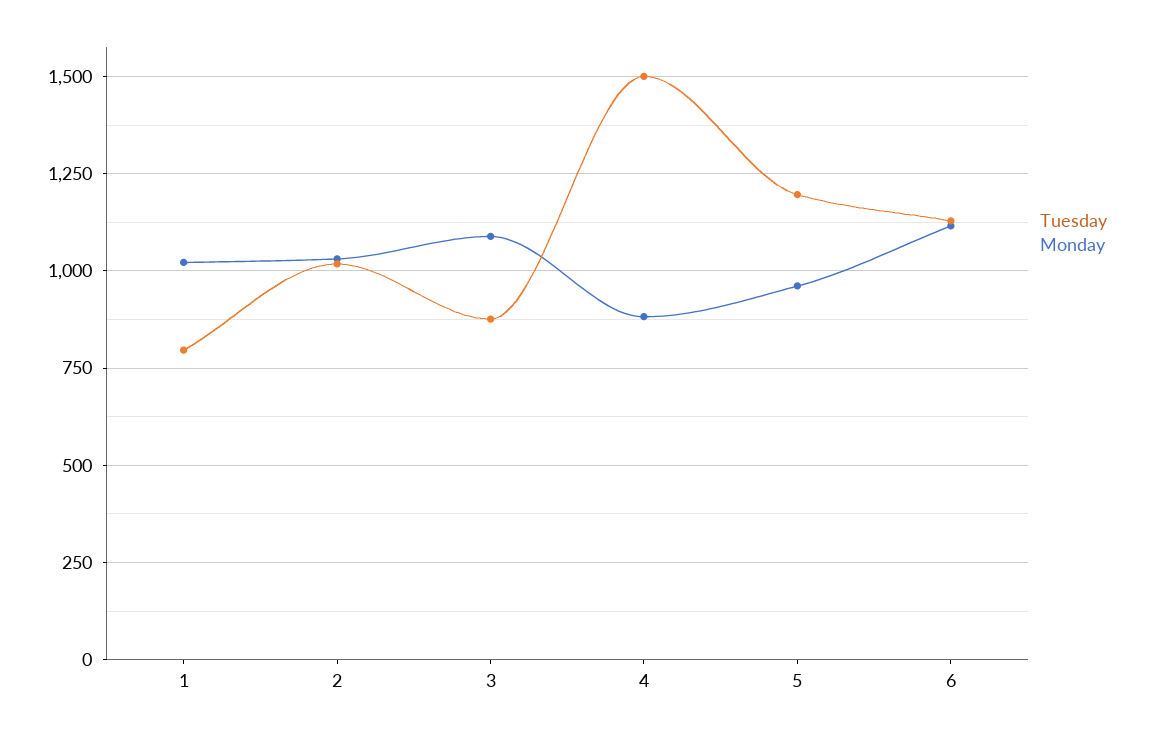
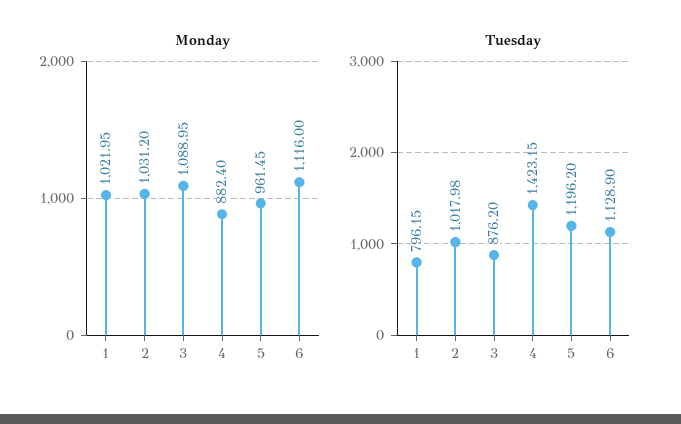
Tuesday, 4: 1500 -> 1423.15

